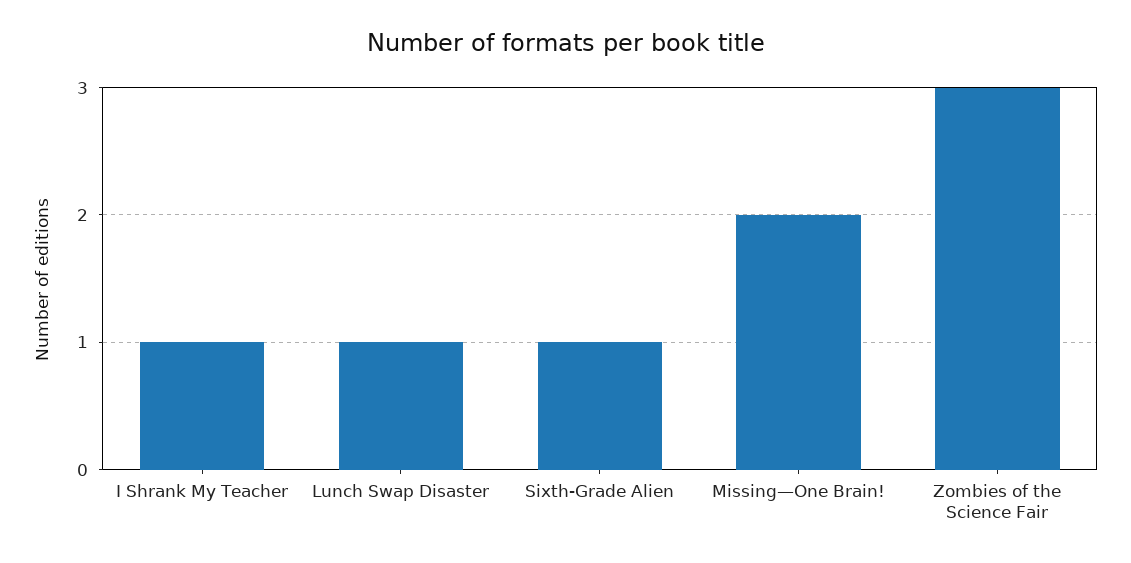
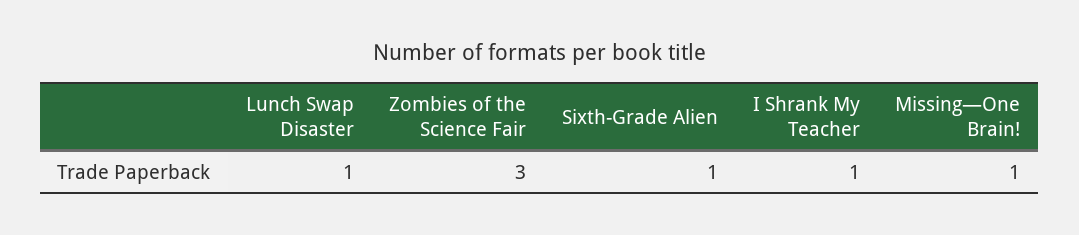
Missing—One Brain!: 2 -> 1

